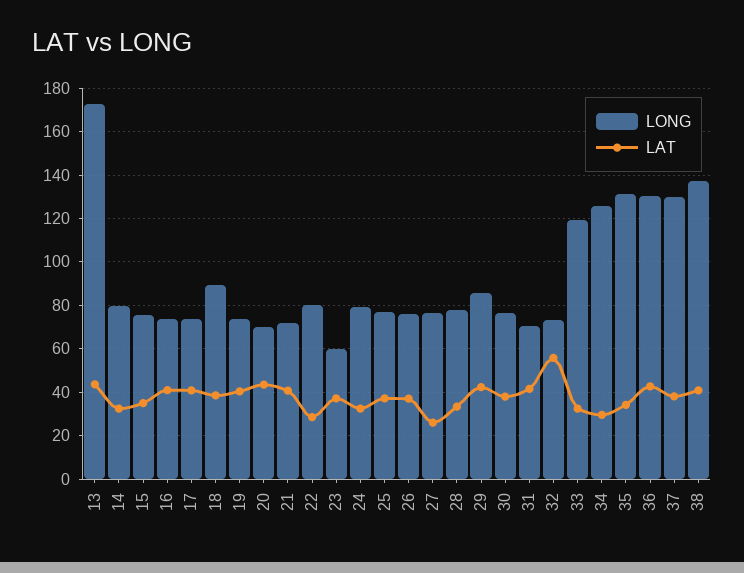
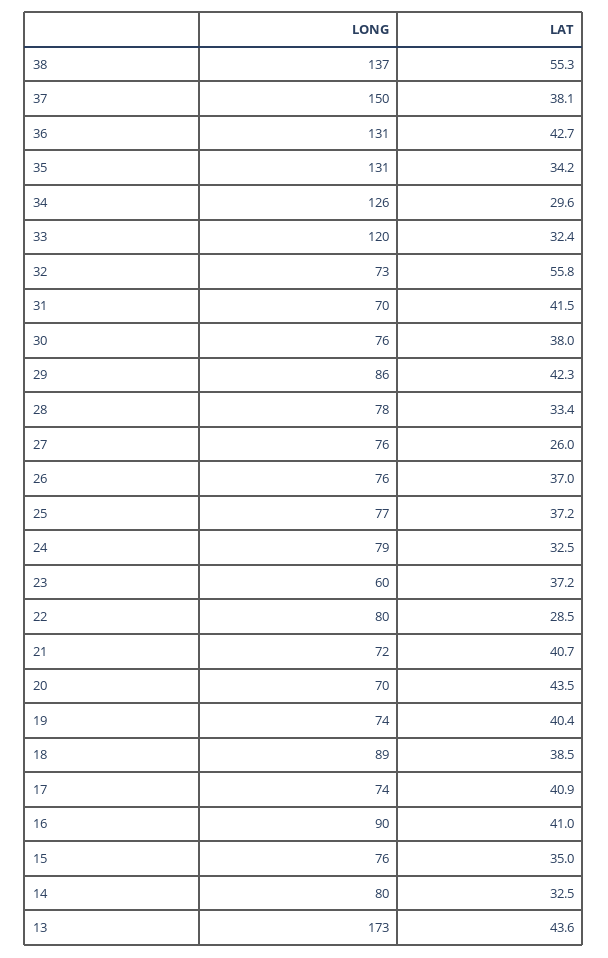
LONG, 16: 75 -> 90
LONG, 37: 130 -> 150
LAT, 38: 40 -> 55.3

